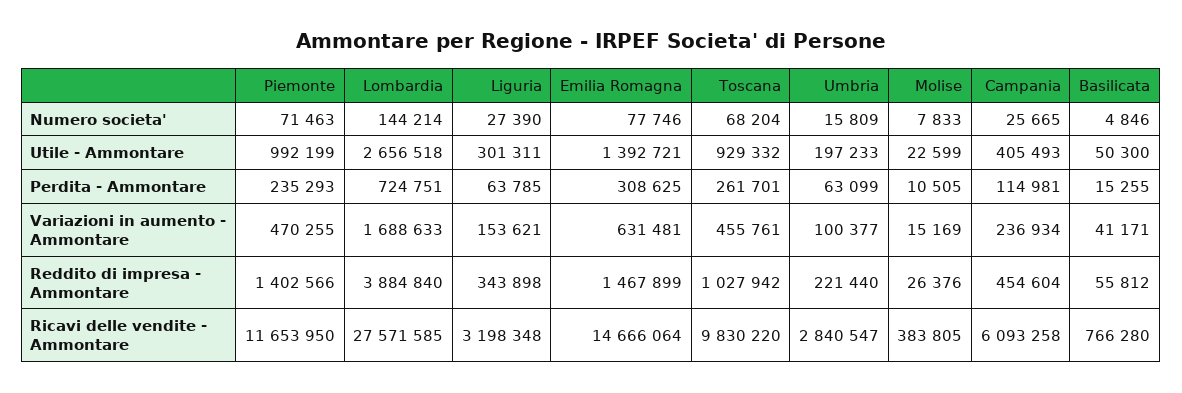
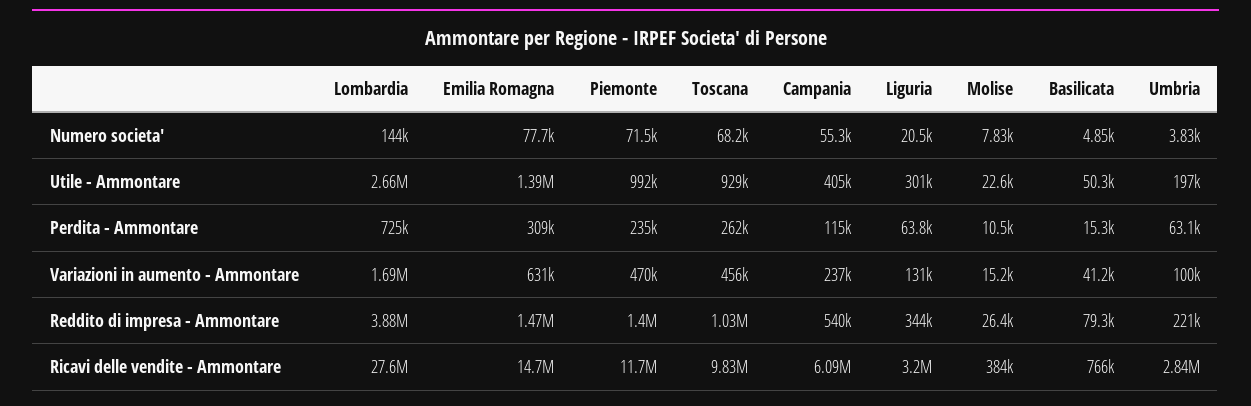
Liguria, Numero societa': 27390 -> 20500
Umbria, Numero societa': 15809 -> 3830
Campania, Numero societa': 25665 -> 55300
Liguria, Variazioni in aumento - Ammontare: 153621 -> 131000
Campania, Reddito di impresa - Ammontare: 454604 -> 540000
Basilicata, Reddito di impresa - Ammontare: 55812 -> 79300

